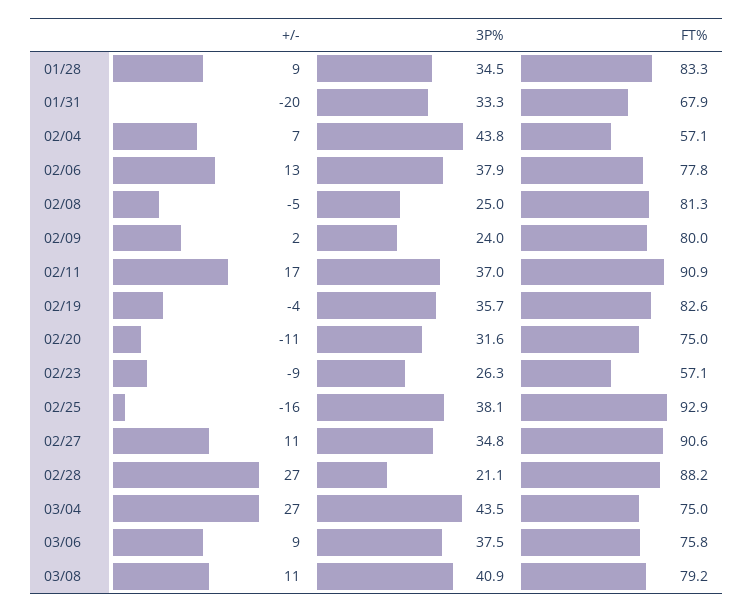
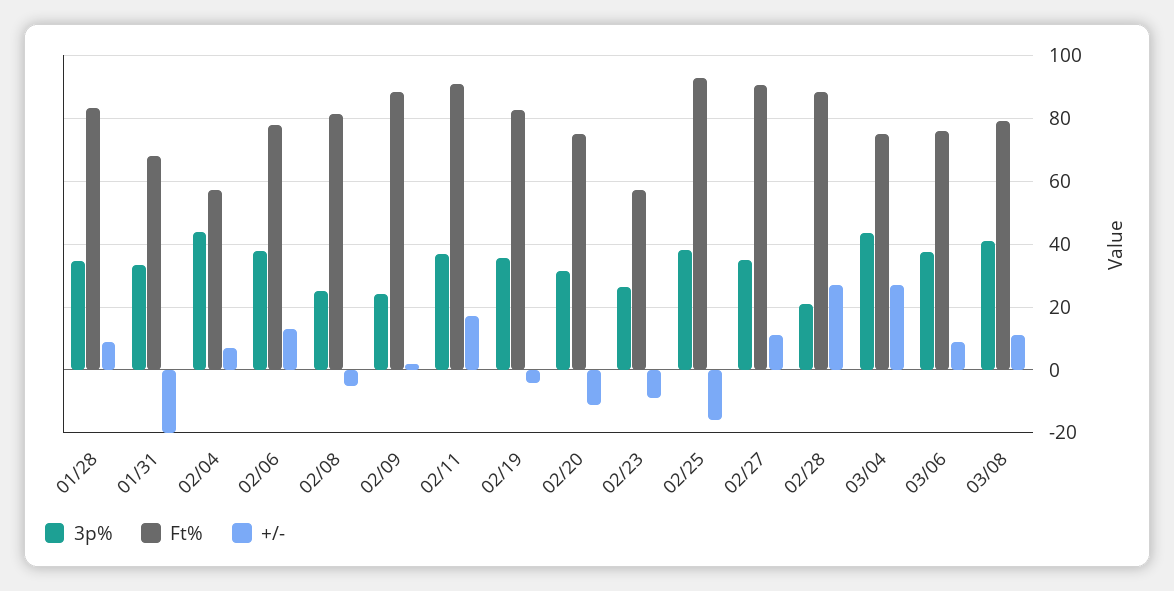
FT%, 02/09: 80 -> 88

